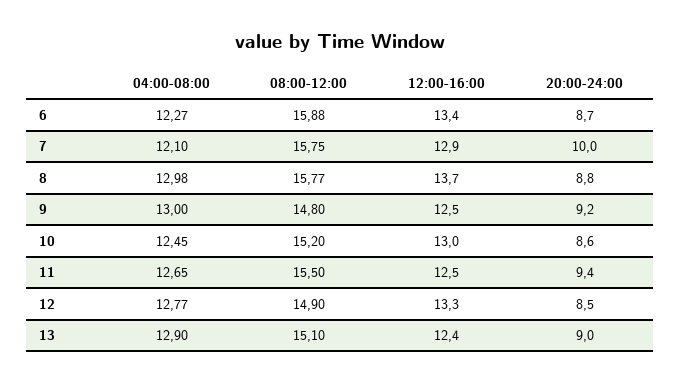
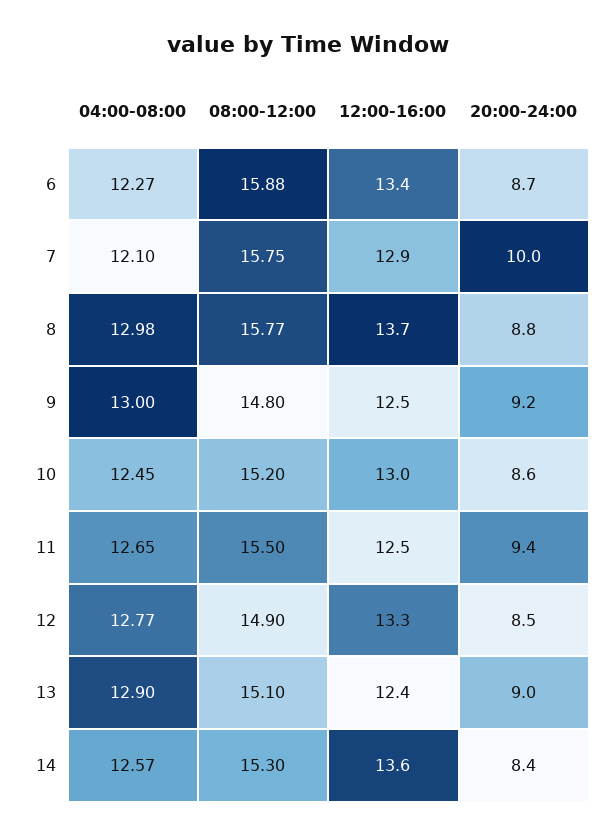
04:00-08:00, 14: none -> 12.57
08:00-12:00, 14: none -> 15.3
12:00-16:00, 14: none -> 13.6
20:00-24:00, 14: none -> 8.4

